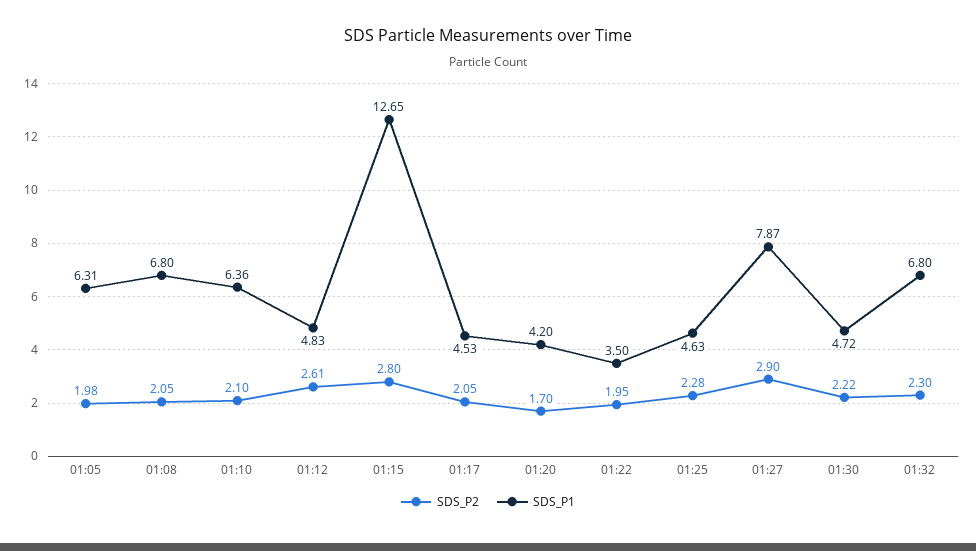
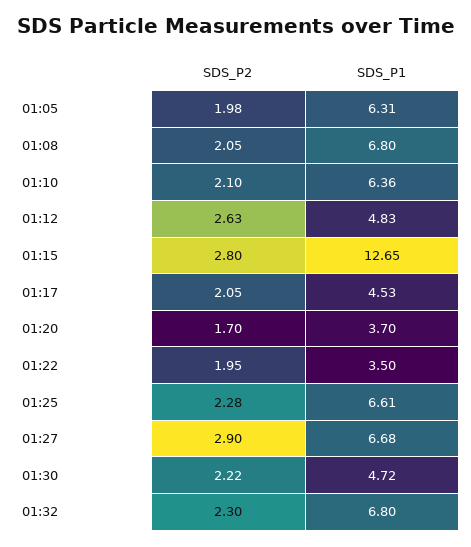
SDS_P2, 01:12: 2.61 -> 2.63
SDS_P1, 01:20: 4.2 -> 3.7
SDS_P1, 01:25: 4.63 -> 6.61
SDS_P1, 01:27: 7.87 -> 6.68

